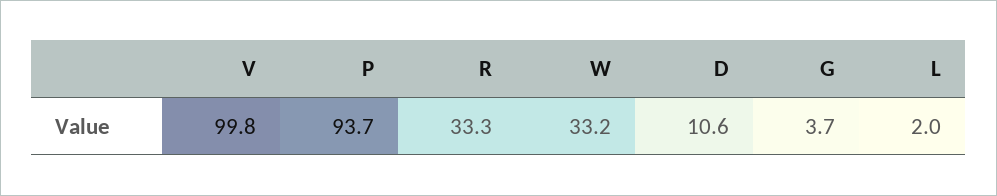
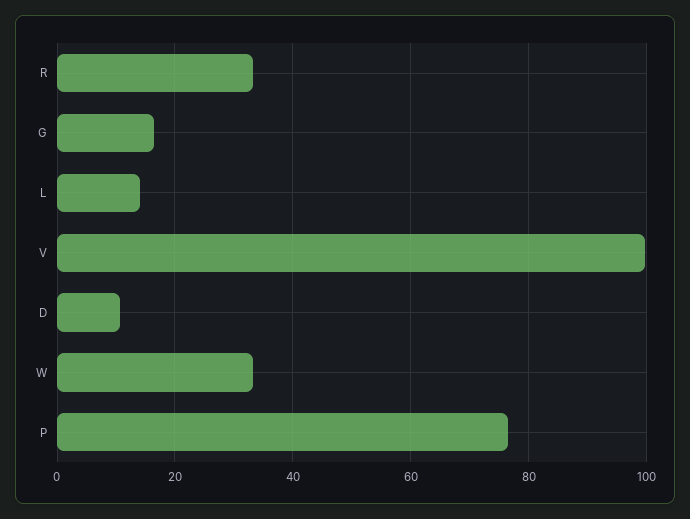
P: 93.7 -> 76
G: 3.7 -> 16
L: 2 -> 14

